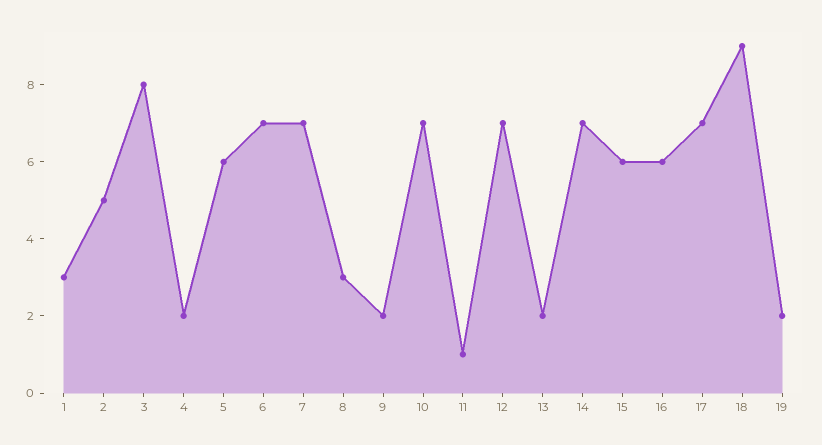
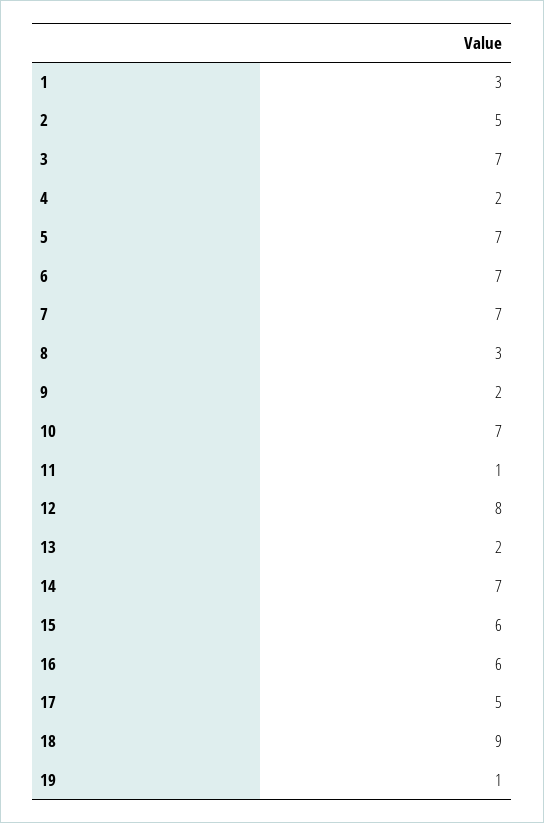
3: 8 -> 7
5: 6 -> 7
12: 7 -> 8
17: 7 -> 5
19: 2 -> 1

